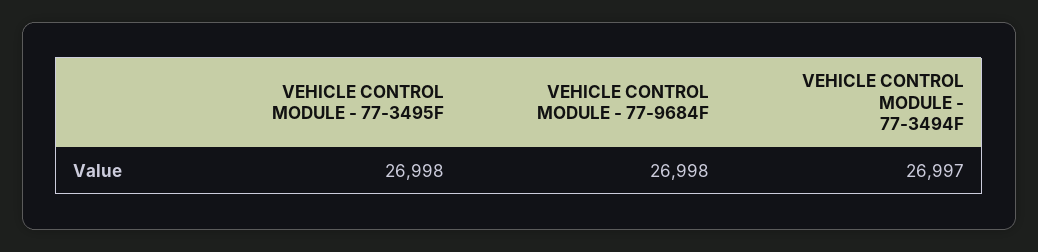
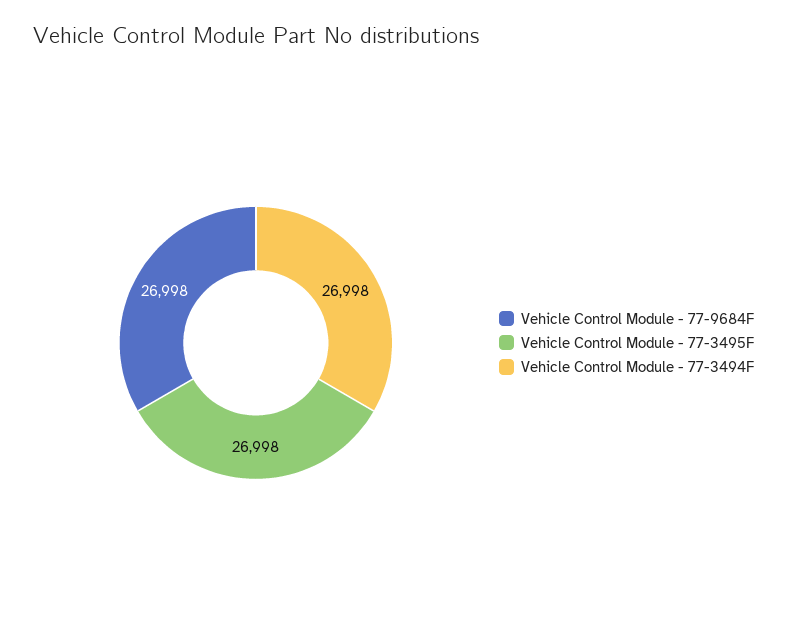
VEHICLE CONTROL MODULE - 77-3494F: 26997 -> 26998

